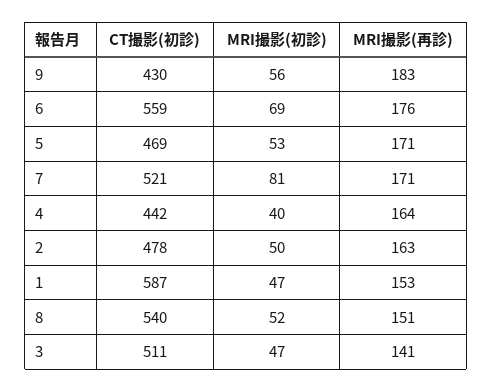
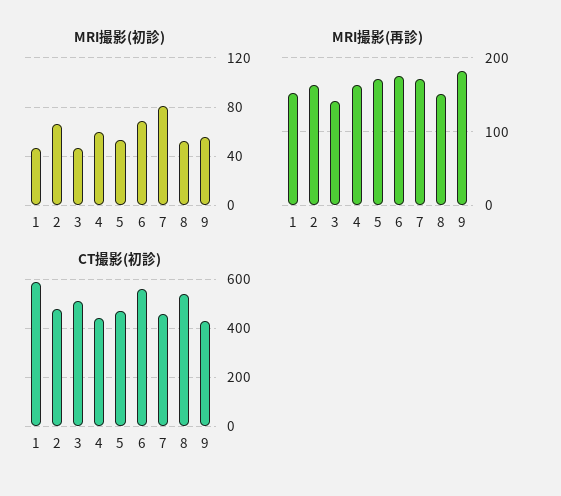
CT撮影(初診), 7: 521 -> 450
MRI撮影(初診), 4: 40 -> 60
MRI撮影(初診), 2: 50 -> 65

